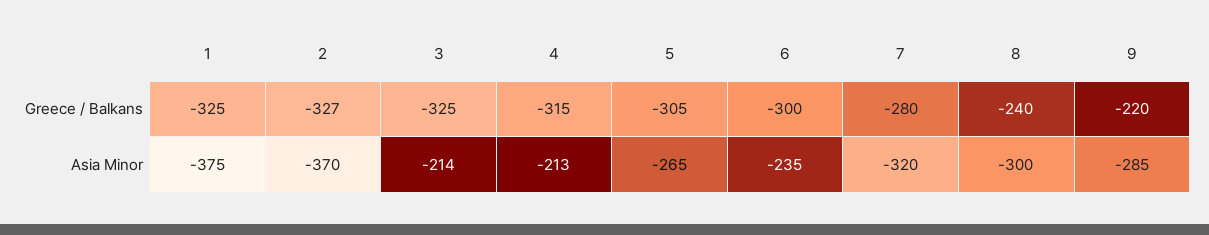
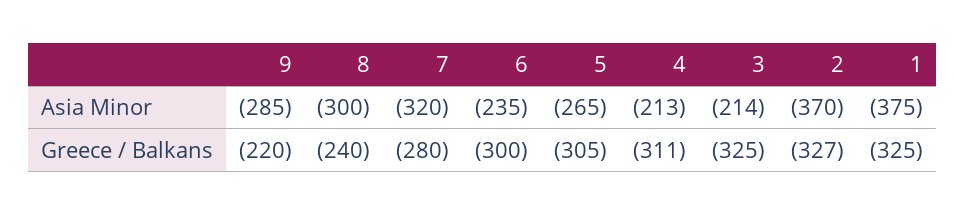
4, Greece / Balkans: -315 -> -311

